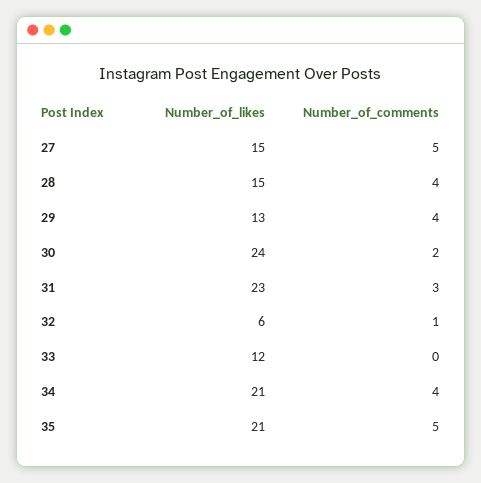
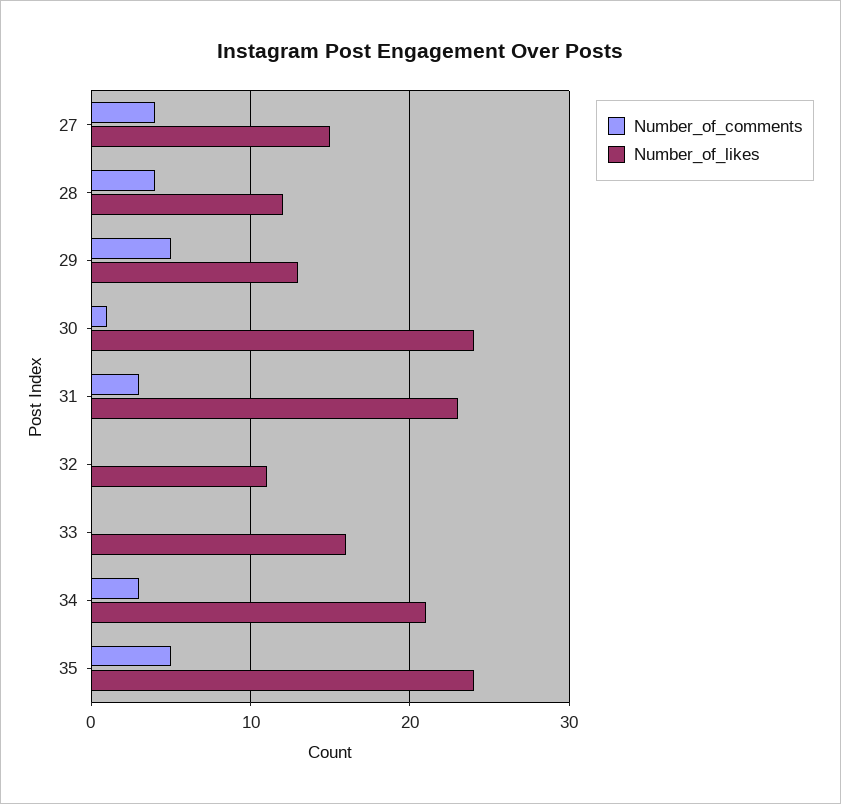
Number_of_comments, 27: 5 -> 4
Number_of_likes, 28: 15 -> 12
Number_of_comments, 29: 4 -> 5
Number_of_comments, 30: 2 -> 1
Number_of_likes, 32: 6 -> 11
Number_of_comments, 32: 1 -> 0
Number_of_likes, 33: 12 -> 16
Number_of_comments, 34: 4 -> 3
Number_of_likes, 35: 21 -> 24

